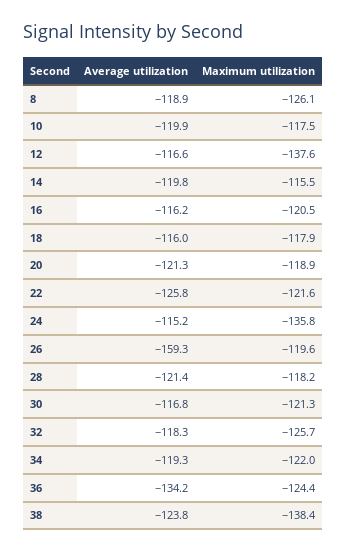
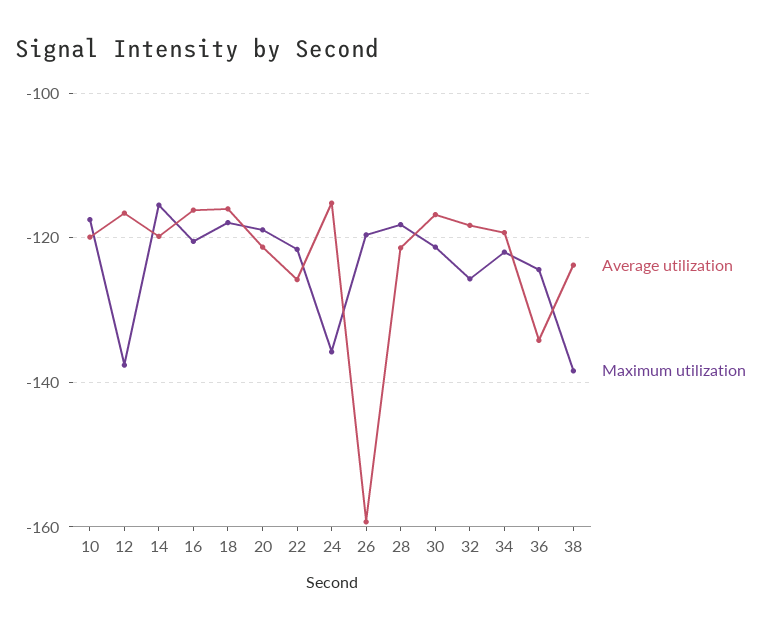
Average utilization, 8: -118.9 -> none
Maximum utilization, 8: -126.1 -> none

